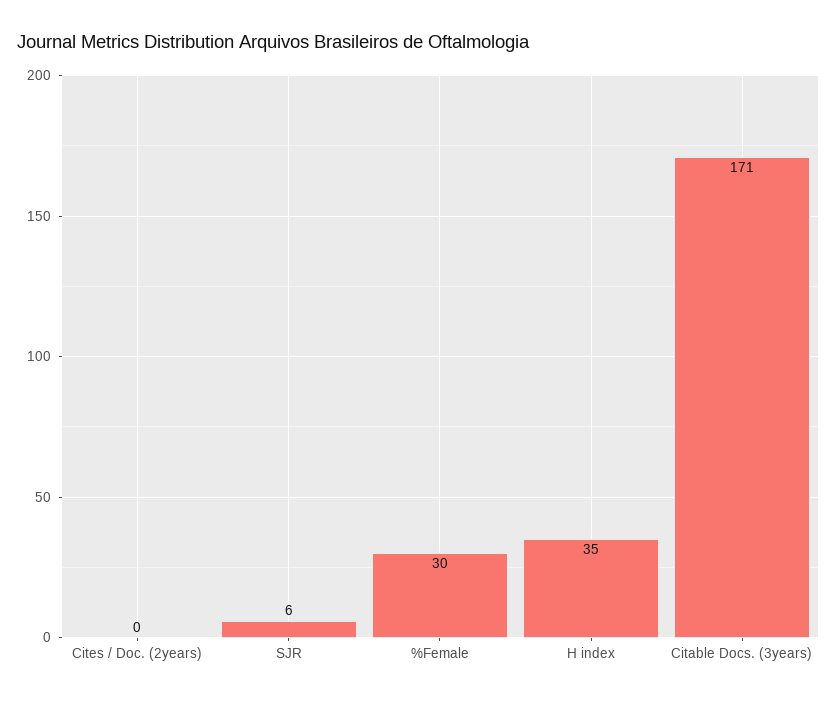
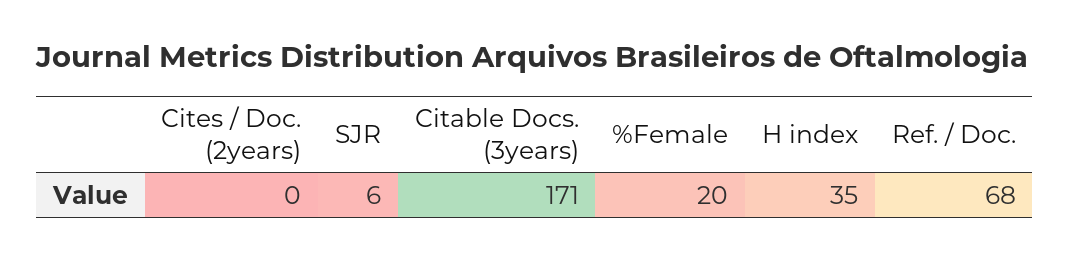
%Female: 30 -> 20
Ref. / Doc.: none -> 68

